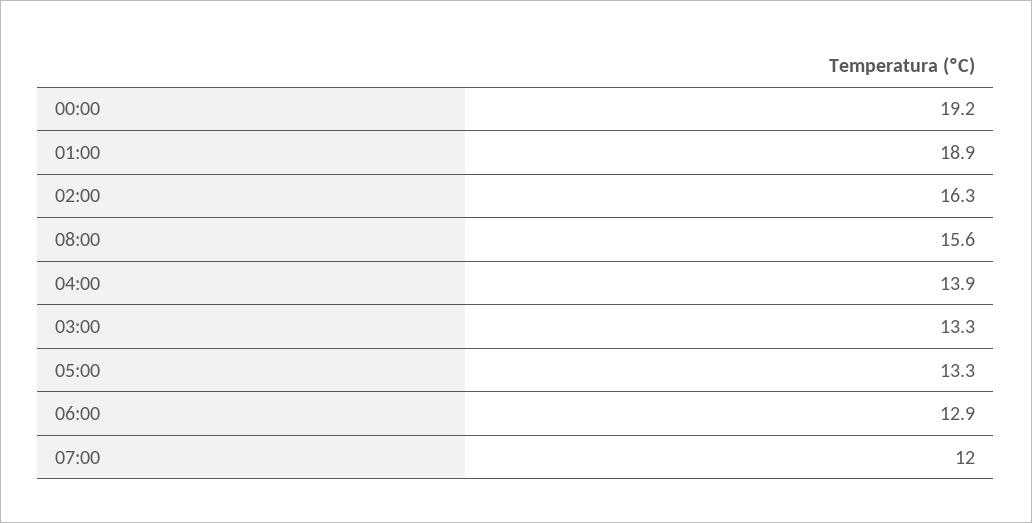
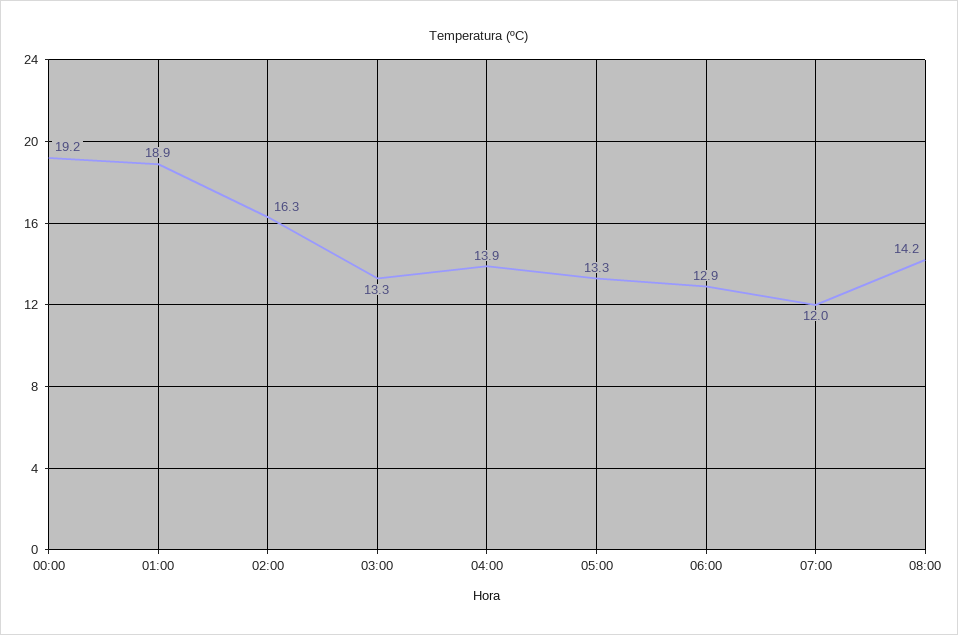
08:00: 15.6 -> 14.2

